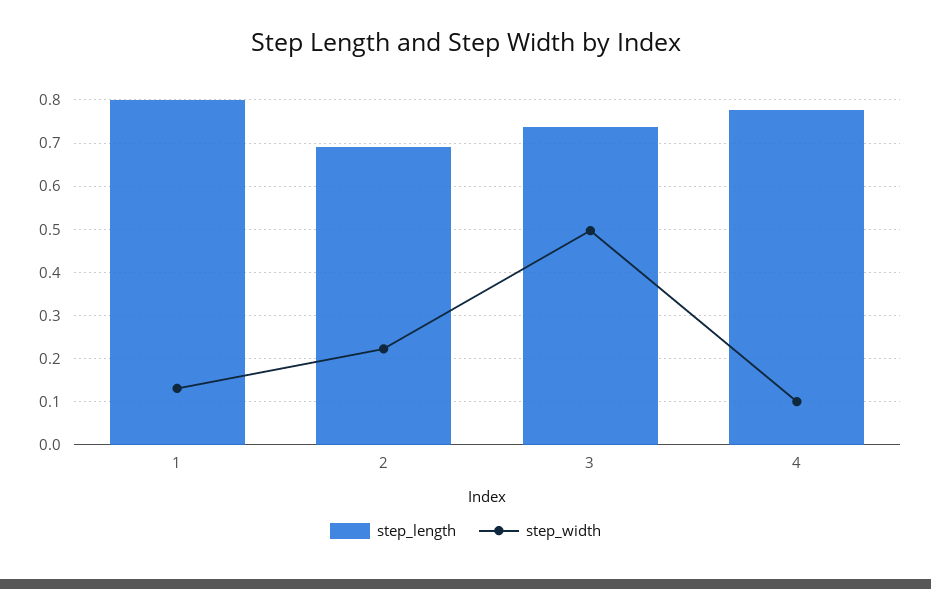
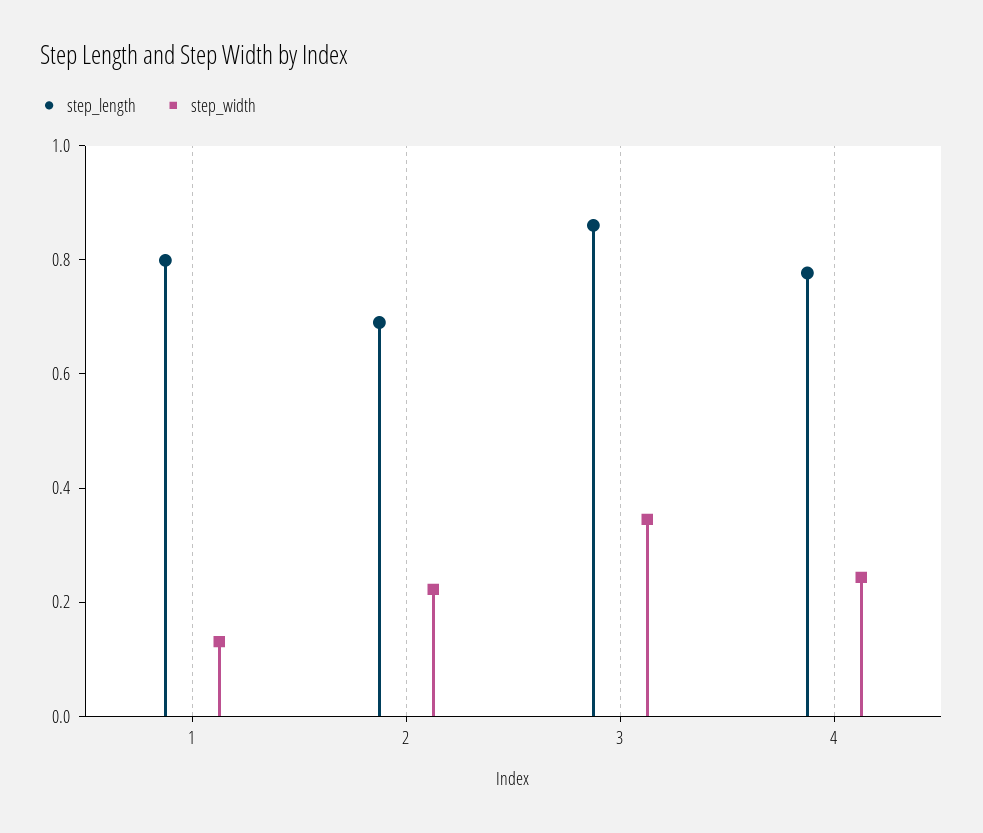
step_length, 3: 0.74 -> 0.85
step_width, 3: 0.5 -> 0.35
step_width, 4: 0.1 -> 0.25

